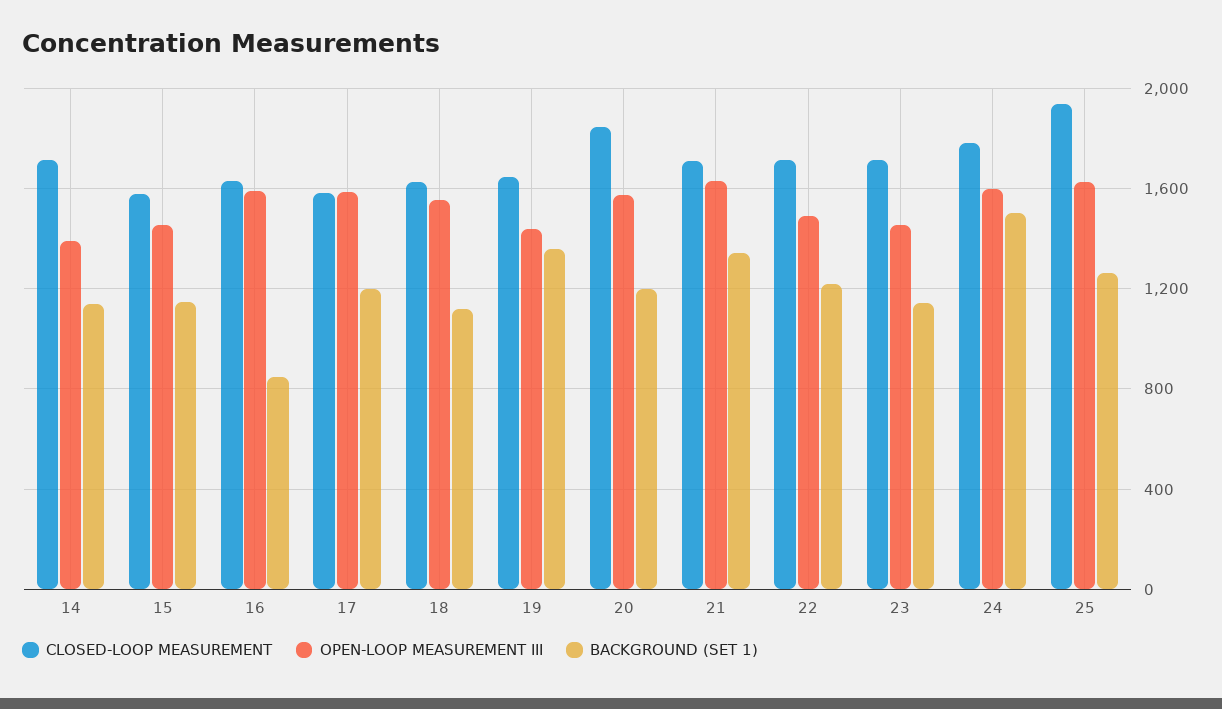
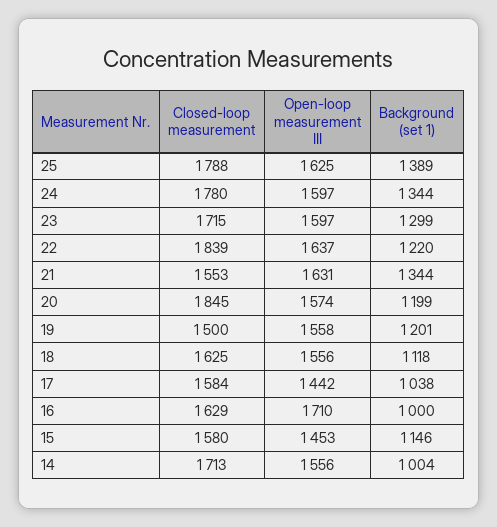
OPEN-LOOP MEASUREMENT III, 14: 1400 -> 1556
BACKGROUND (SET 1), 14: 1150 -> 1004
OPEN-LOOP MEASUREMENT III, 16: 1600 -> 1710
BACKGROUND (SET 1), 16: 850 -> 1000
OPEN-LOOP MEASUREMENT III, 17: 1600 -> 1442
BACKGROUND (SET 1), 17: 1200 -> 1038
CLOSED-LOOP MEASUREMENT, 19: 1650 -> 1500
OPEN-LOOP MEASUREMENT III, 19: 1450 -> 1558
BACKGROUND (SET 1), 19: 1350 -> 1201
CLOSED-LOOP MEASUREMENT, 21: 1700 -> 1553
CLOSED-LOOP MEASUREMENT, 22: 1700 -> 1839
OPEN-LOOP MEASUREMENT III, 22: 1500 -> 1637
OPEN-LOOP MEASUREMENT III, 23: 1450 -> 1597
BACKGROUND (SET 1), 23: 1150 -> 1299
BACKGROUND (SET 1), 24: 1500 -> 1344
CLOSED-LOOP MEASUREMENT, 25: 1950 -> 1788
BACKGROUND (SET 1), 25: 1250 -> 1389

